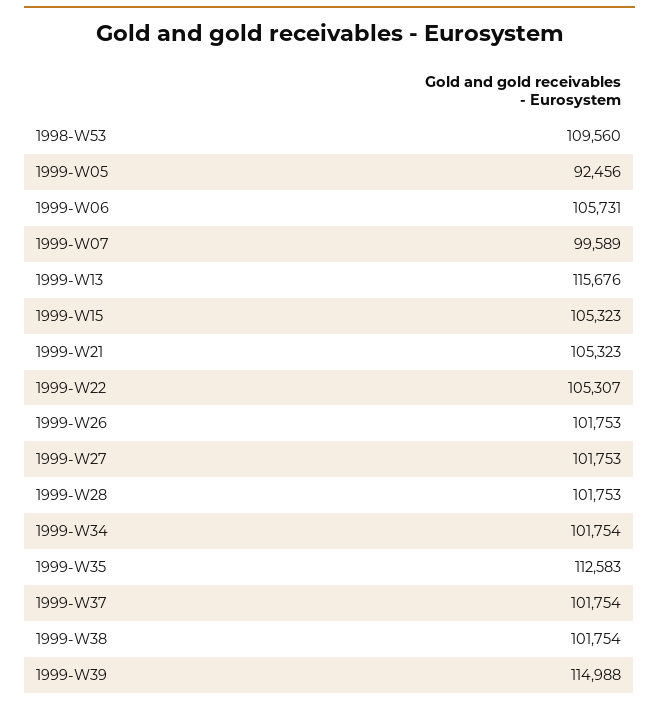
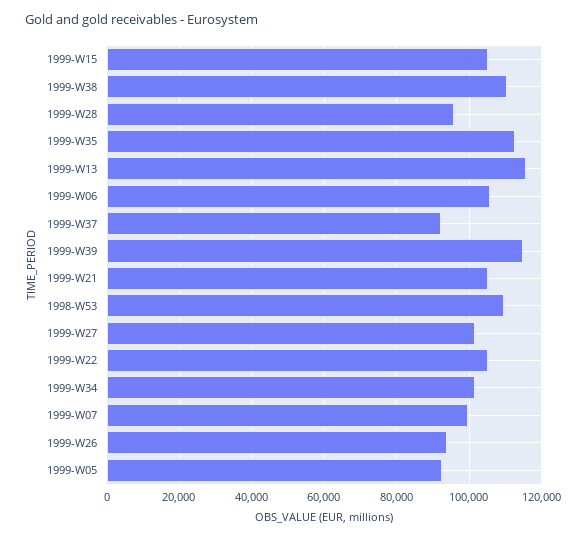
1999-W26: 101753 -> 94000
1999-W28: 101753 -> 96000
1999-W37: 101754 -> 92000
1999-W38: 101754 -> 110000

